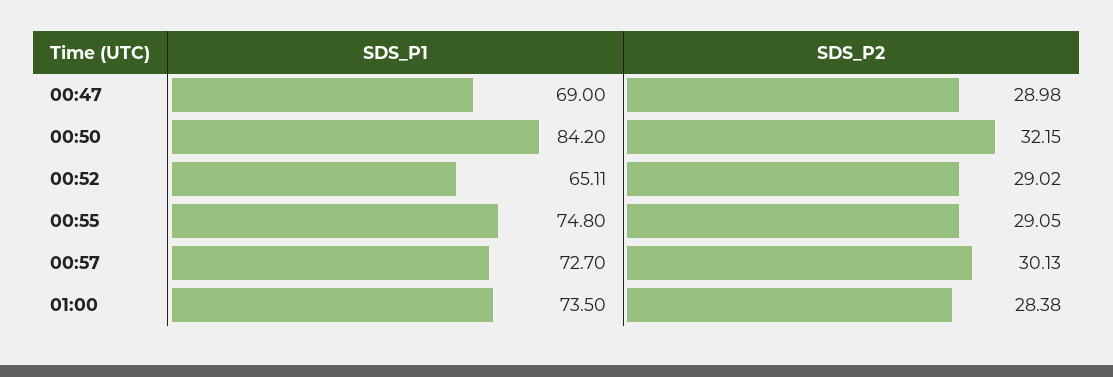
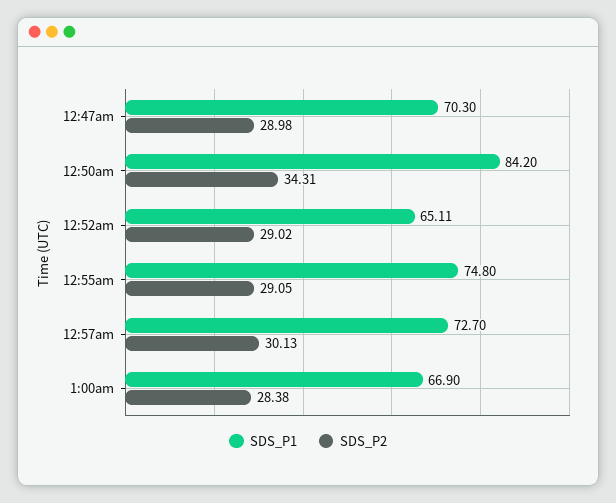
SDS_P1, 00:47: 69 -> 70.3
SDS_P2, 00:50: 32.15 -> 34.31
SDS_P1, 01:00: 73.5 -> 66.9

